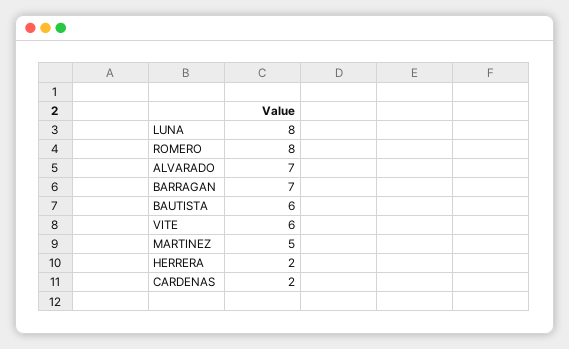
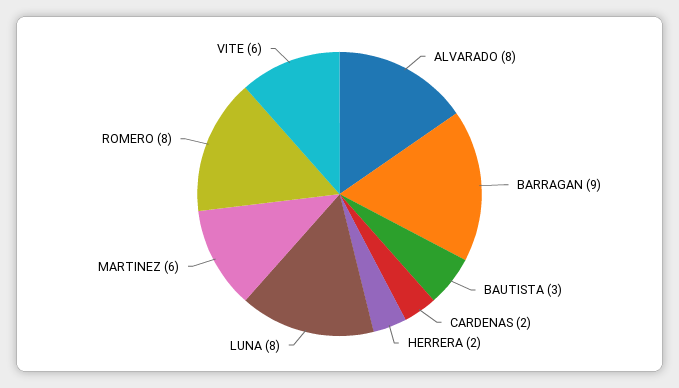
ALVARADO: 7 -> 8
BARRAGAN: 7 -> 9
BAUTISTA: 6 -> 3
MARTINEZ: 5 -> 6

